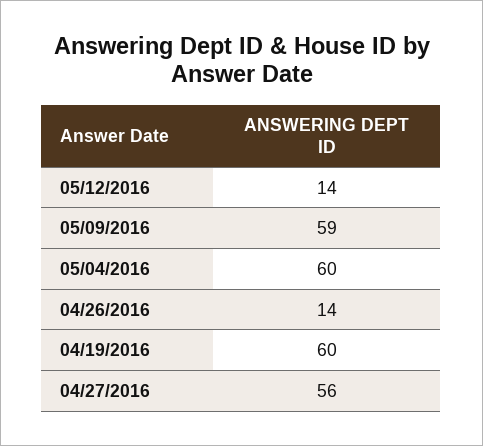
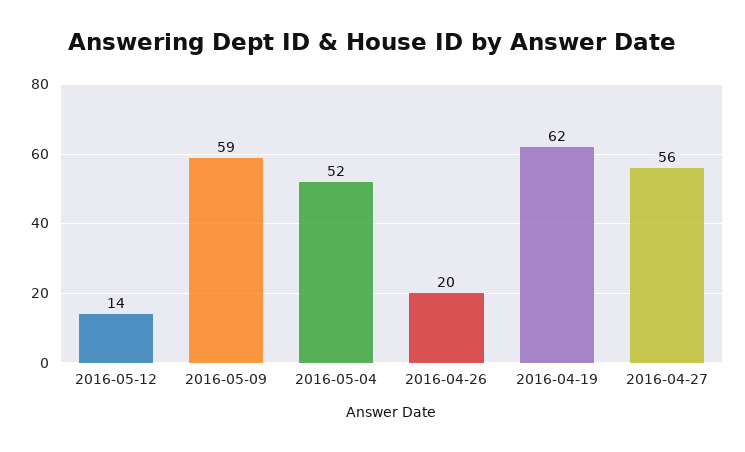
05/04/2016: 60 -> 52
04/26/2016: 14 -> 20
04/19/2016: 60 -> 62

